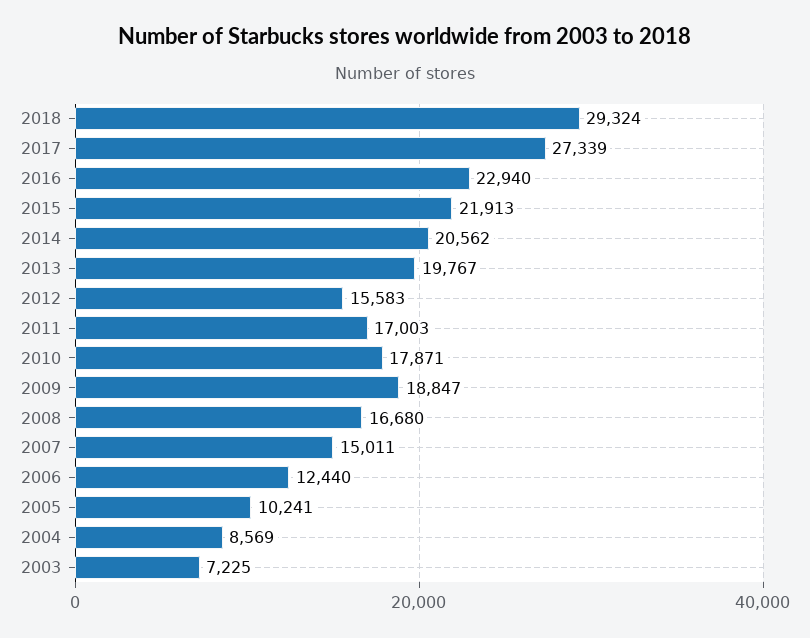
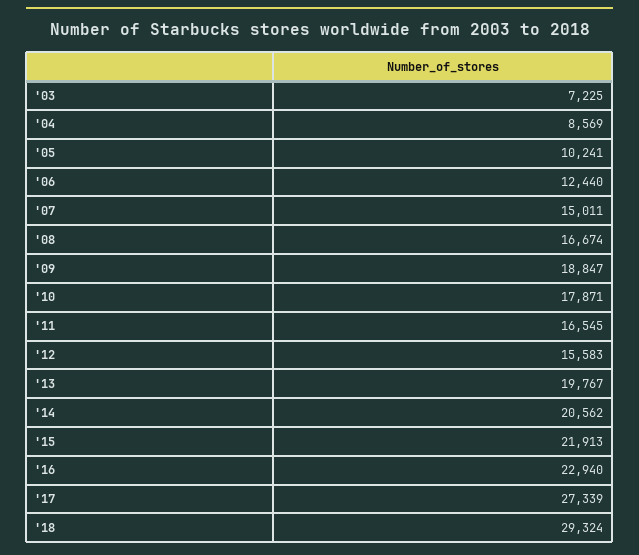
2011: 17003 -> 16545
2008: 16680 -> 16674

